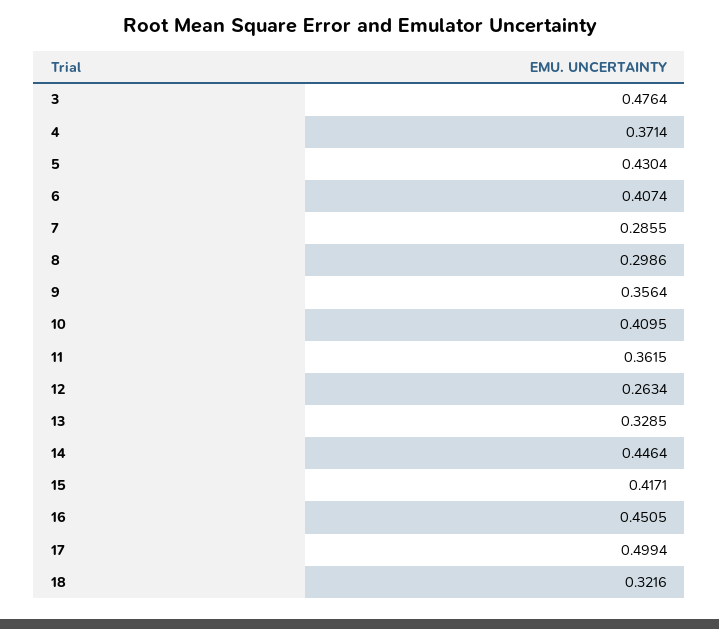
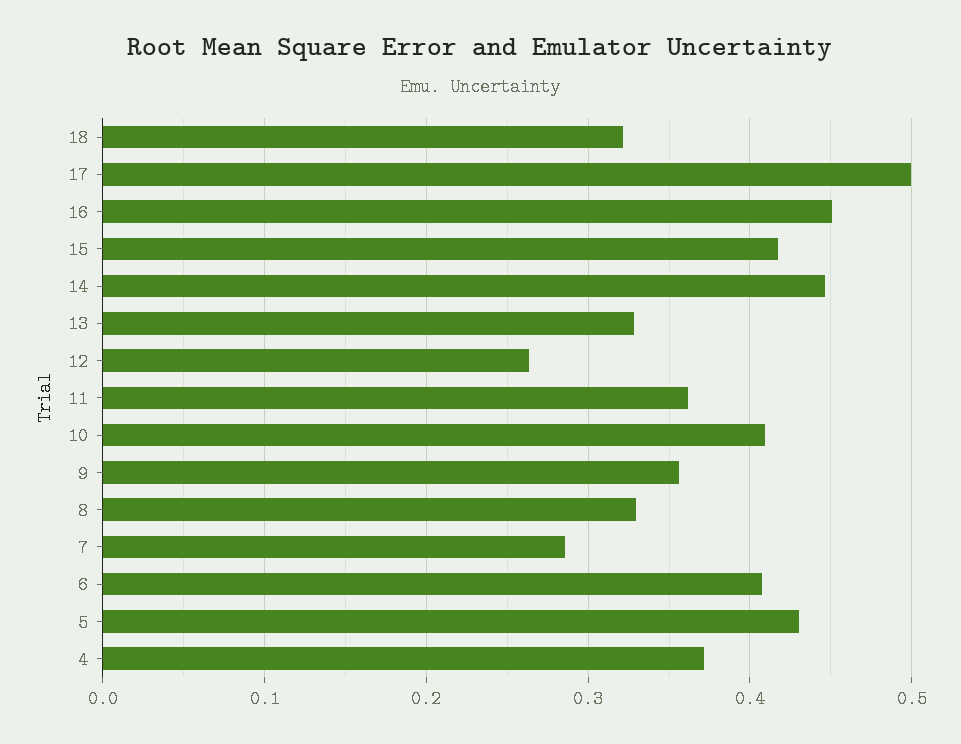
3: 0.4764 -> none
8: 0.2986 -> 0.33

